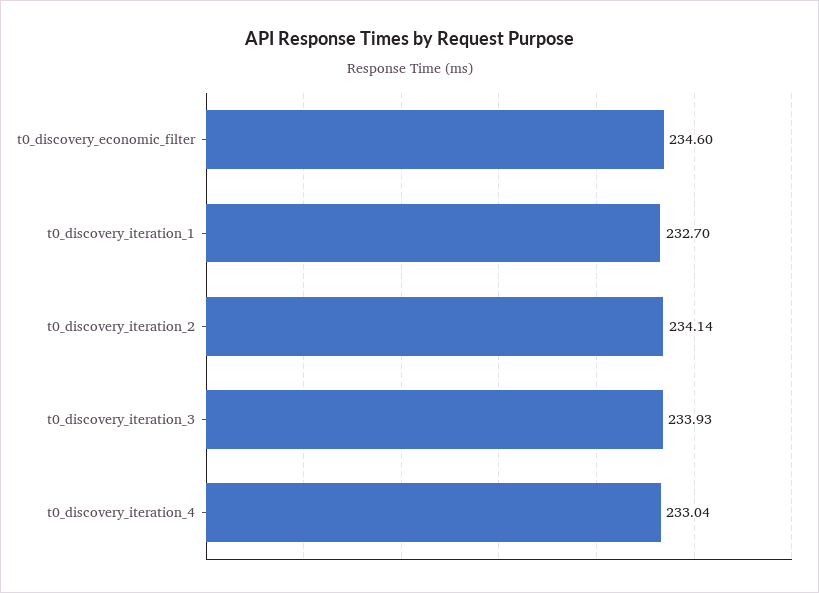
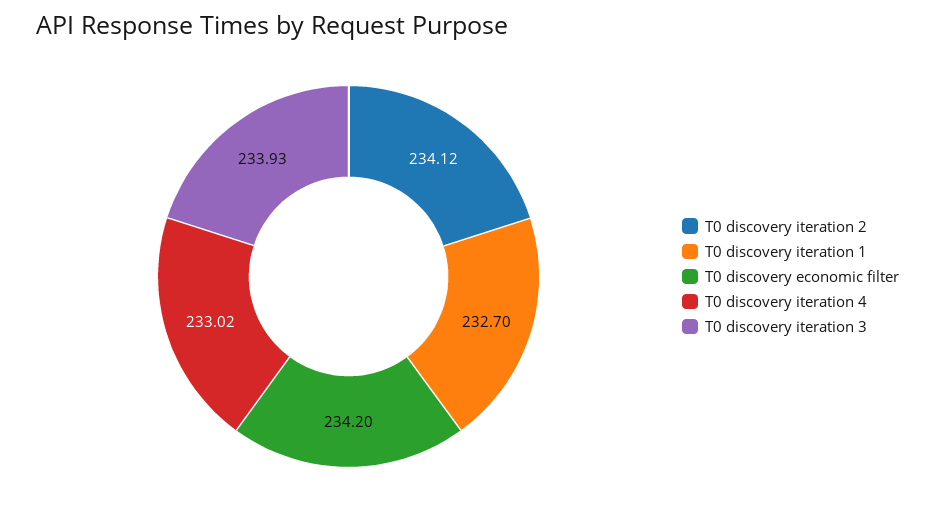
t0_discovery_economic_filter: 234.6 -> 234.2
t0_discovery_iteration_2: 234.14 -> 234.12
t0_discovery_iteration_4: 233.04 -> 233.02

